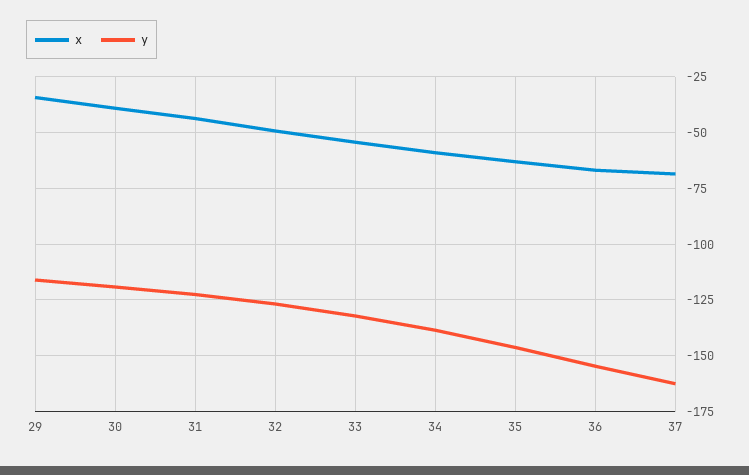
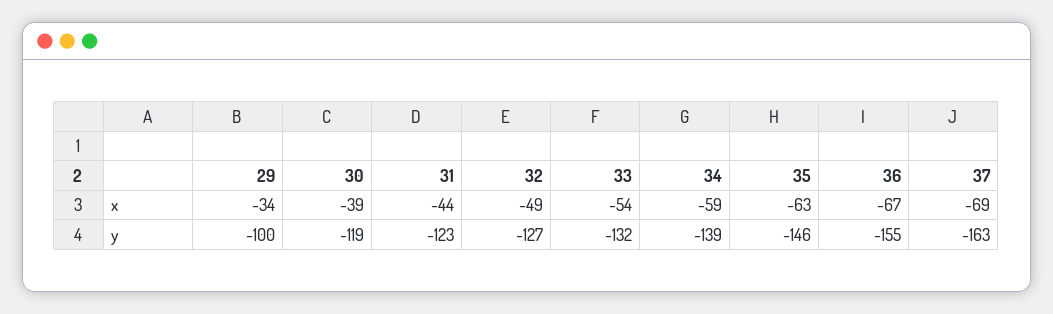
y, 29: -115 -> -100

